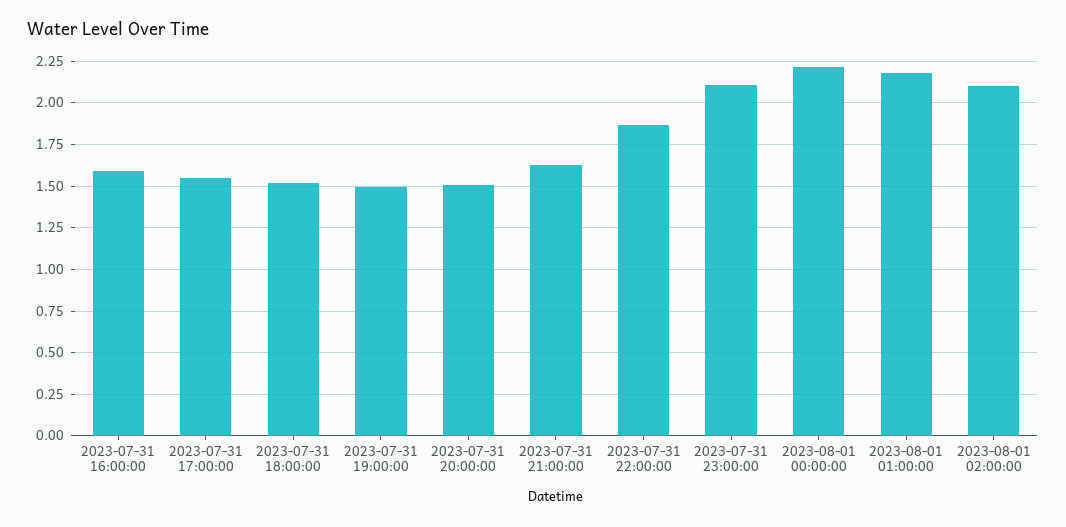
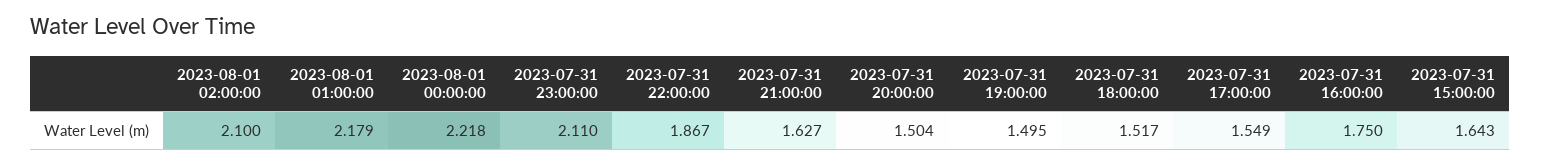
2023-07-31 16:00:00: 1.6 -> 1.75
2023-07-31 15:00:00: none -> 1.643

